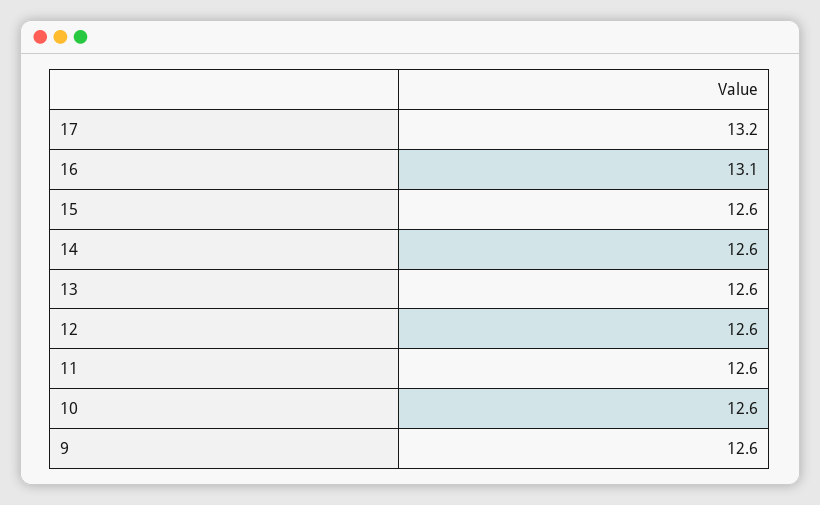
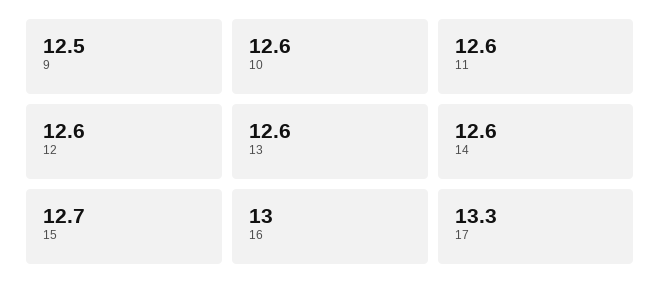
17: 13.2 -> 13.3
16: 13.1 -> 13
15: 12.6 -> 12.7
9: 12.6 -> 12.5

